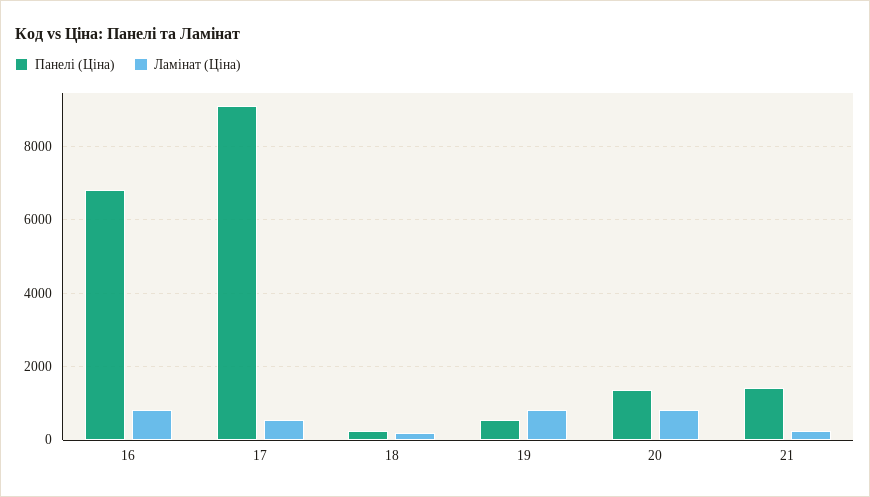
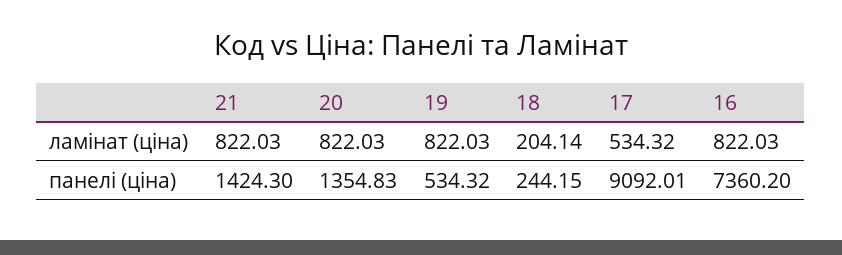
Панелі (Ціна), 16: 6800 -> 7360.2
Ламінат (Ціна), 21: 200 -> 822.03

